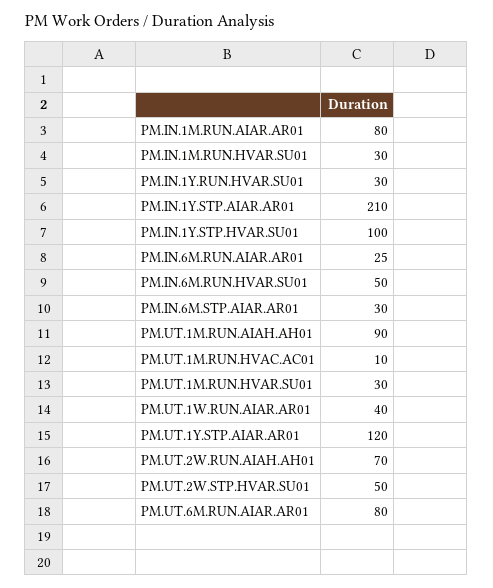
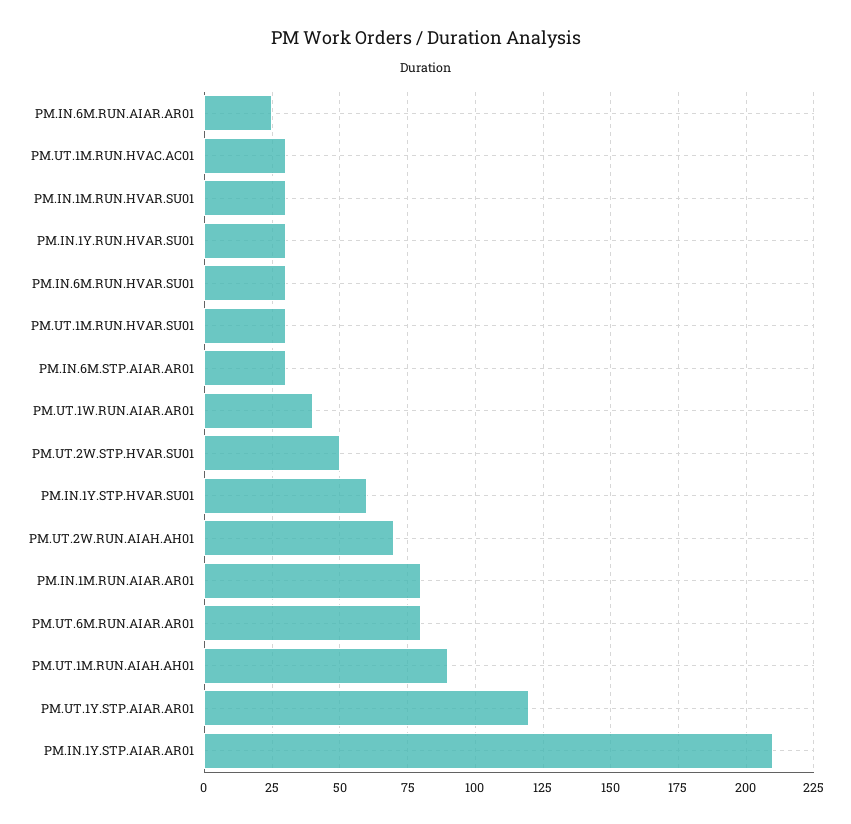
PM.IN.1Y.STP.HVAR.SU01: 100 -> 60
PM.IN.6M.RUN.HVAR.SU01: 50 -> 30
PM.UT.1M.RUN.HVAC.AC01: 10 -> 30

